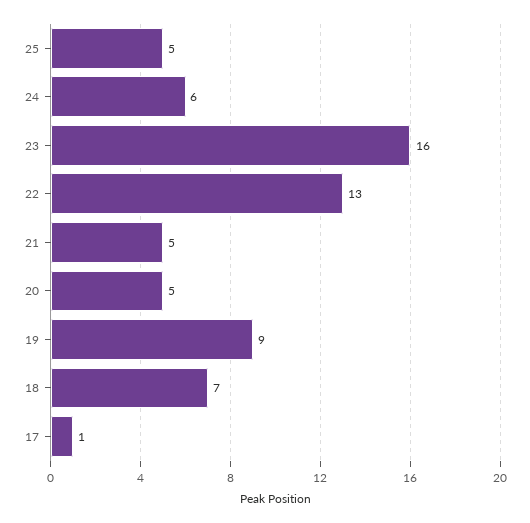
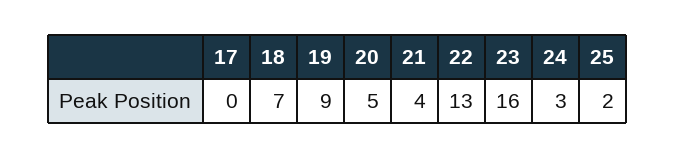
25: 5 -> 2
24: 6 -> 3
21: 5 -> 4
17: 1 -> 0

